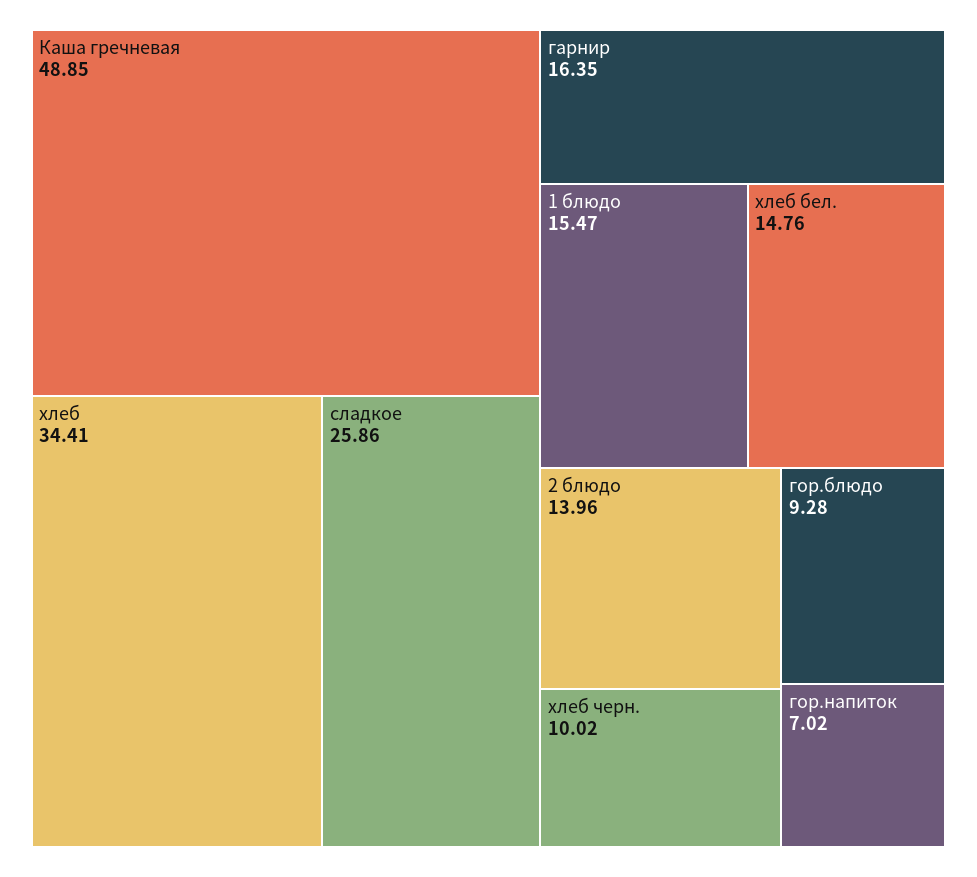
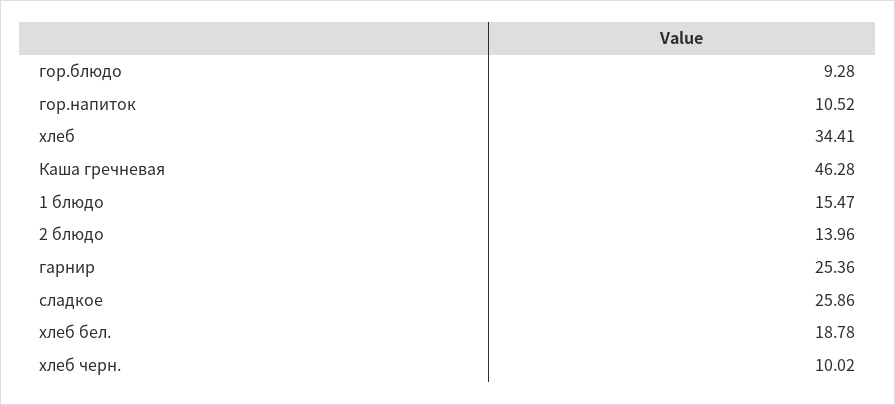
Каша гречневая: 48.85 -> 46.28
гарнир: 16.35 -> 25.36
хлеб бел.: 14.76 -> 18.78
гор.напиток: 7.02 -> 10.52

